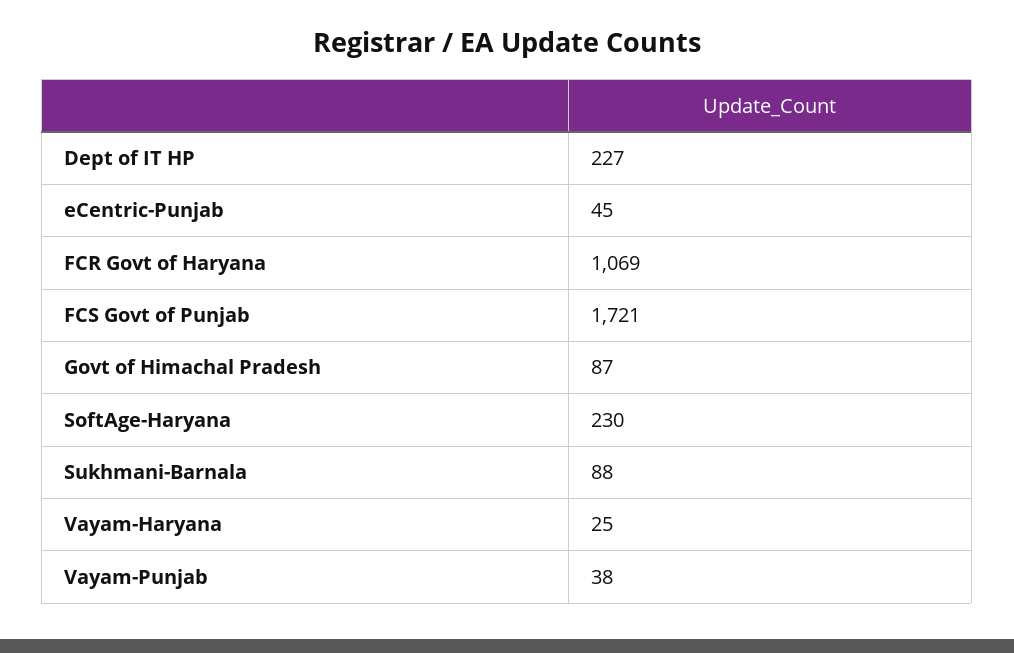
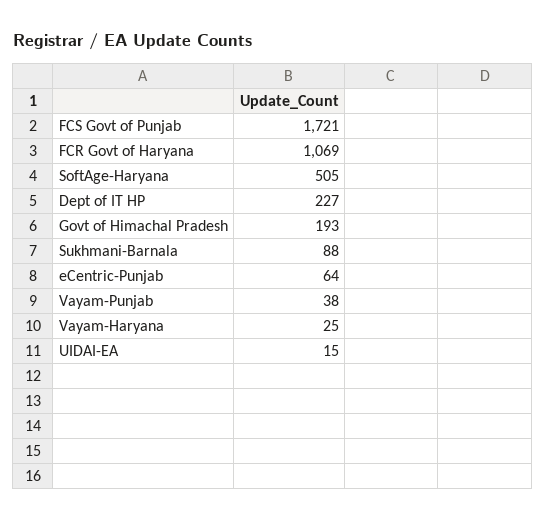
eCentric-Punjab: 45 -> 64
Govt of Himachal Pradesh: 87 -> 193
SoftAge-Haryana: 230 -> 505
UIDAI-EA: none -> 15

